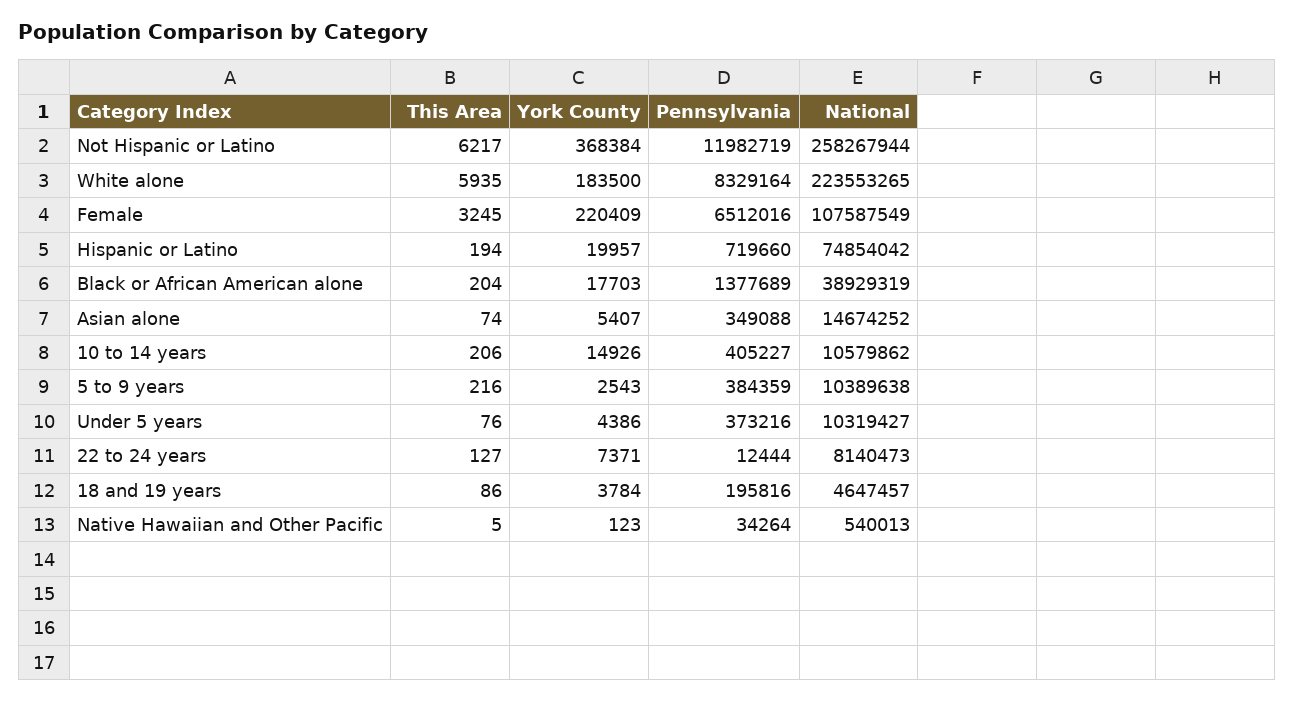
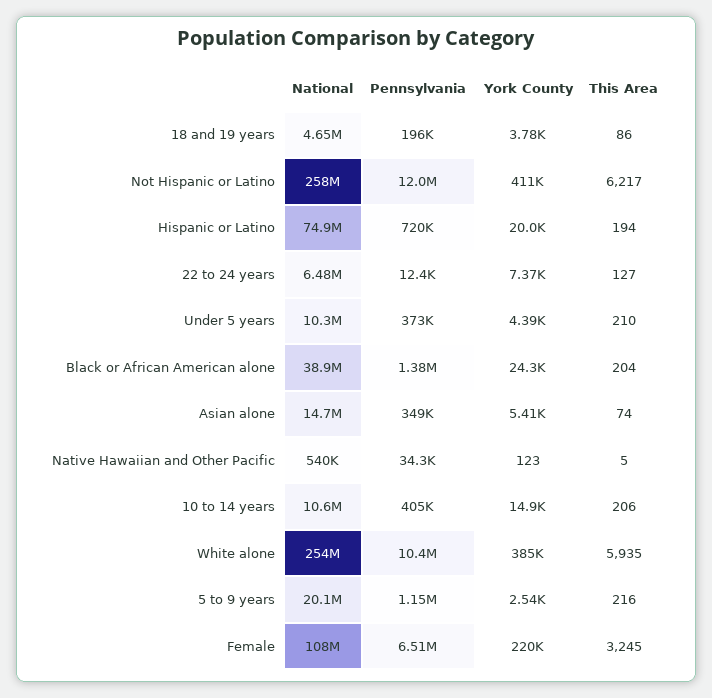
York County, Not Hispanic or Latino: 368384 -> 411000
York County, White alone: 183500 -> 385000
Pennsylvania, White alone: 8329164 -> 10400000
National, White alone: 223553265 -> 254000000
York County, Black or African American alone: 17703 -> 24300
Pennsylvania, 5 to 9 years: 384359 -> 1150000
National, 5 to 9 years: 10389638 -> 20100000
This Area, Under 5 years: 76 -> 210
National, 22 to 24 years: 8140473 -> 6480000

